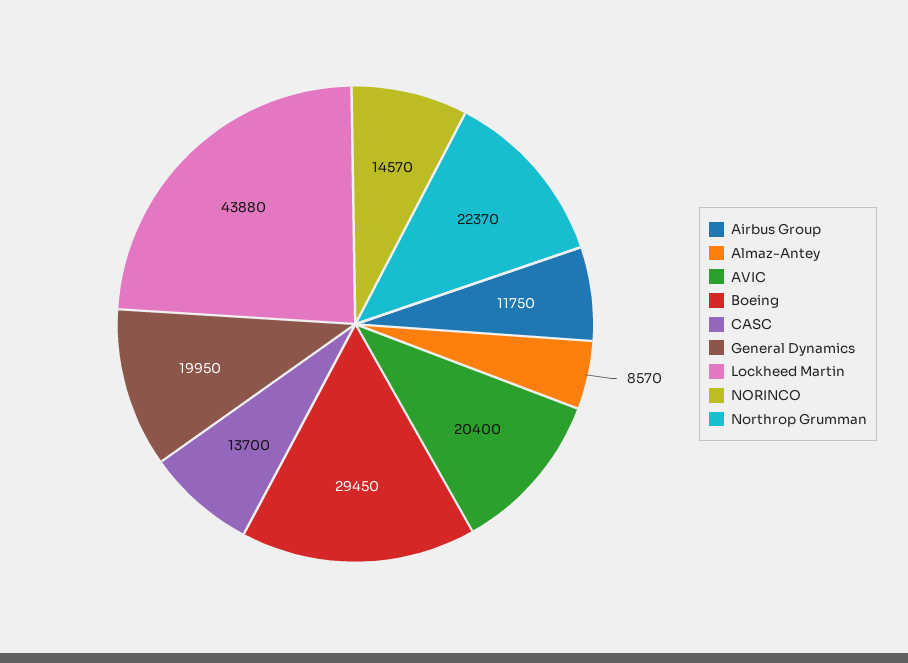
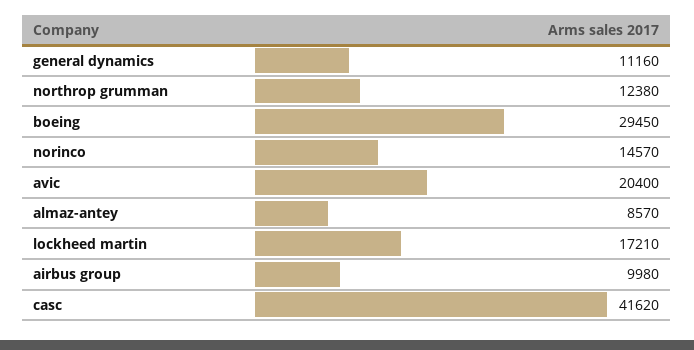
Airbus Group: 11750 -> 9980
CASC: 13700 -> 41620
General Dynamics: 19950 -> 11160
Lockheed Martin: 43880 -> 17210
Northrop Grumman: 22370 -> 12380

